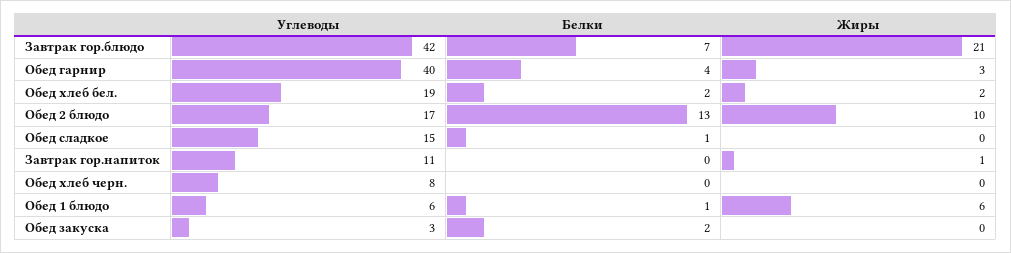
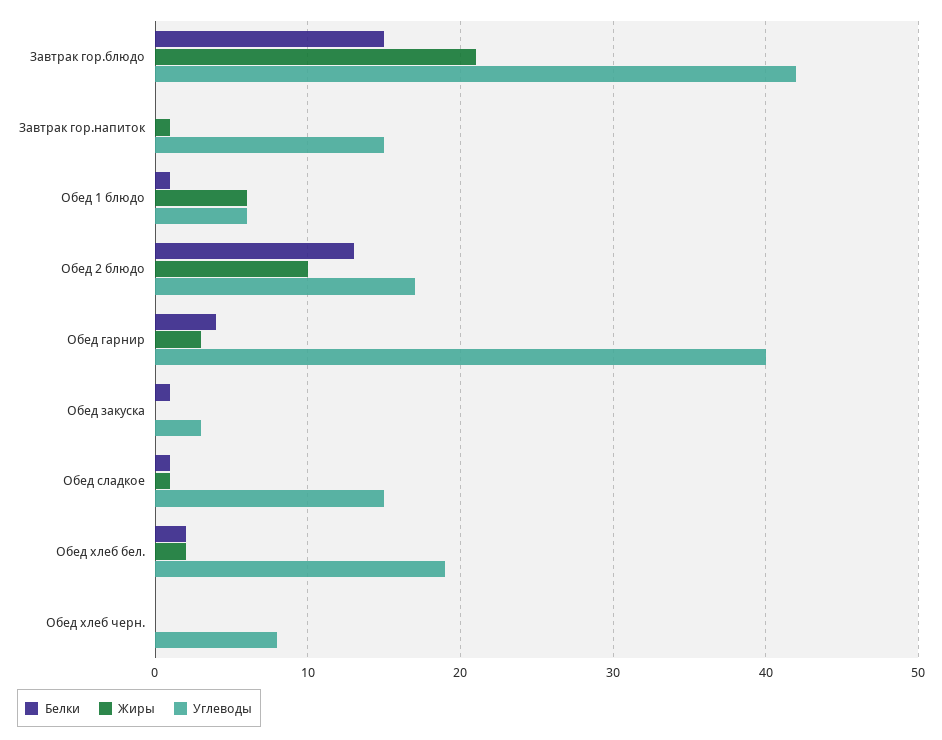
Белки, Завтрак гор.блюдо: 7 -> 15
Жиры, Обед сладкое: 0 -> 1
Углеводы, Завтрак гор.напиток: 11 -> 15
Белки, Обед закуска: 2 -> 1

